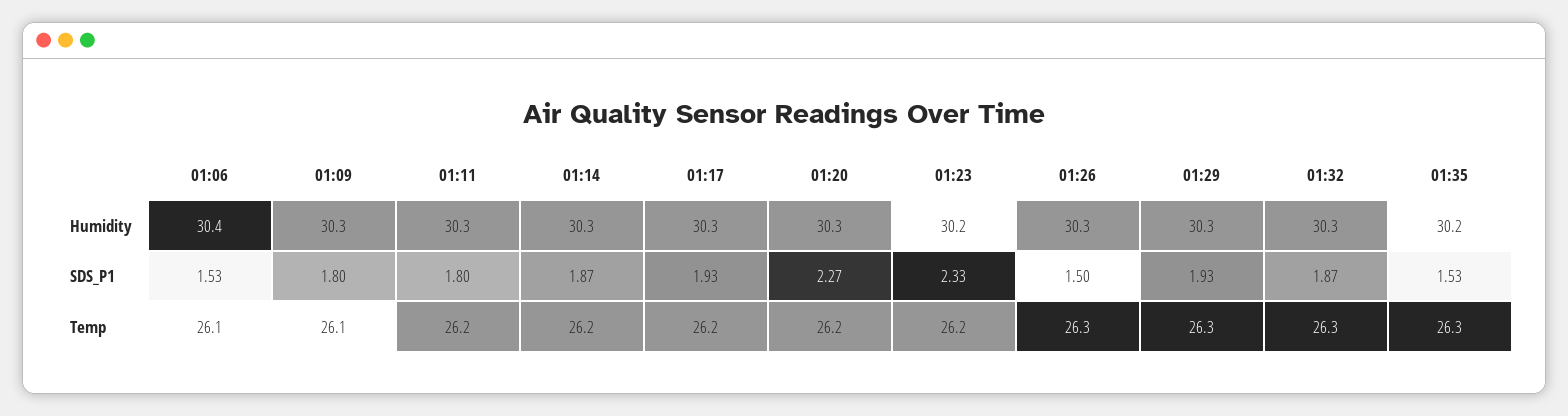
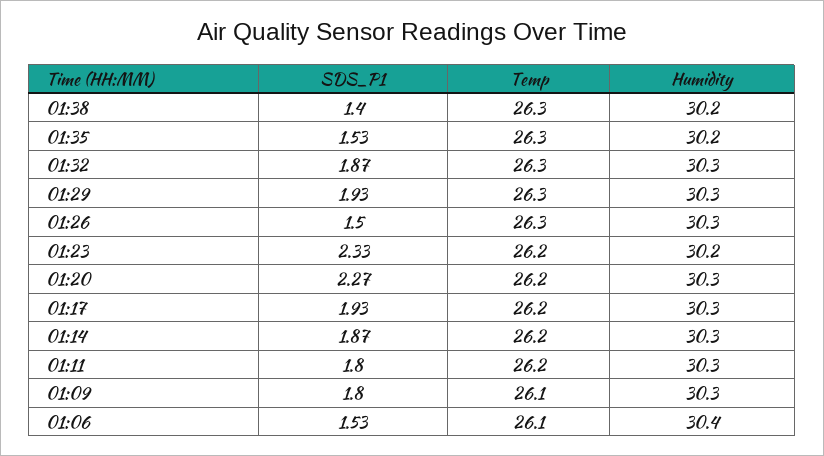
01:38, SDS_P1: none -> 1.4
01:38, Temp: none -> 26.3
01:38, Humidity: none -> 30.2

